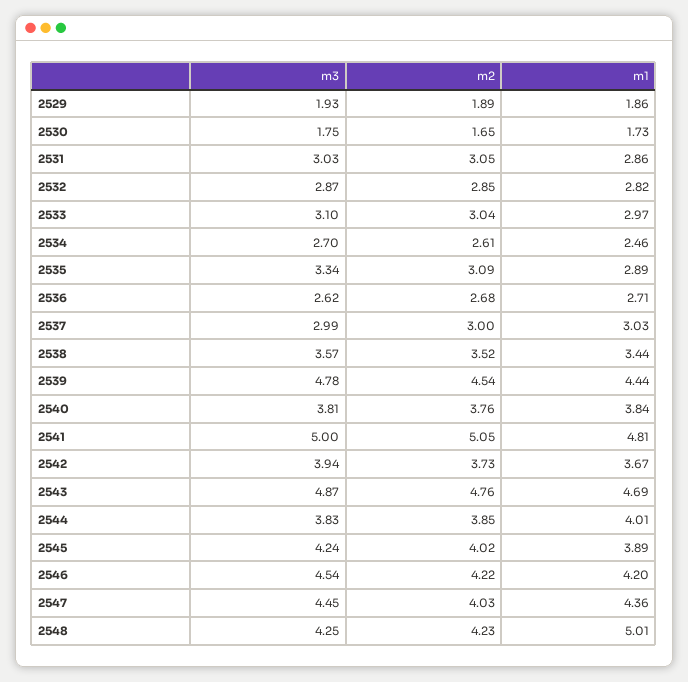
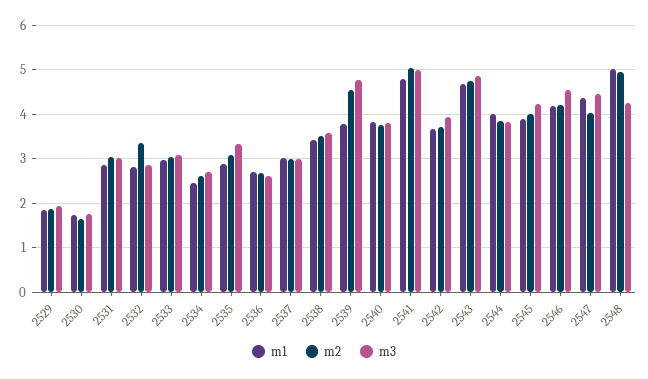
m2, 2532: 2.85 -> 3.4
m1, 2539: 4.44 -> 3.8
m2, 2548: 4.23 -> 5

